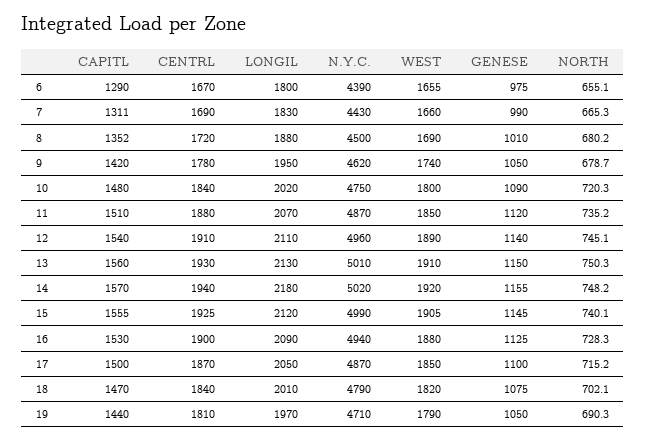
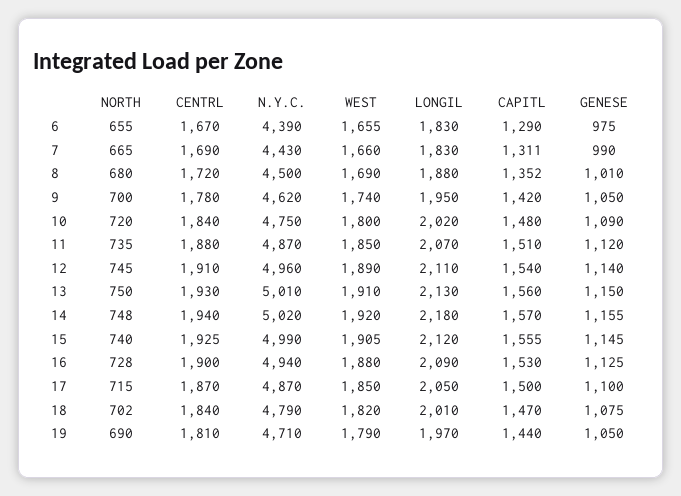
LONGIL, 6: 1800 -> 1830
NORTH, 9: 678.7 -> 700

